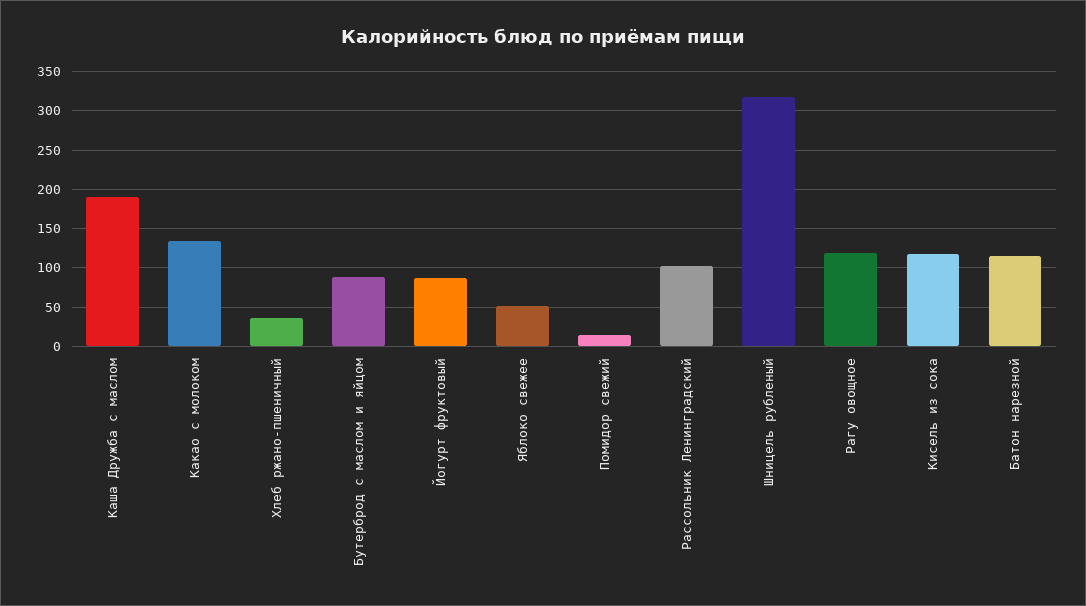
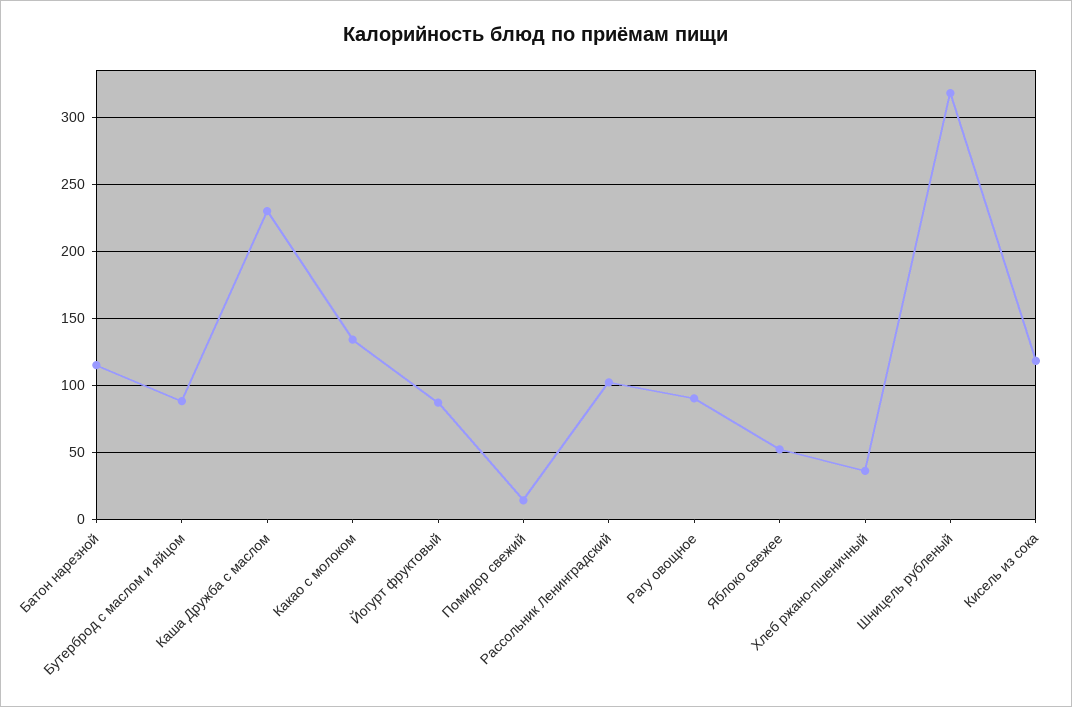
Каша Дружба с маслом: 190 -> 230
Рагу овощное: 120 -> 90

